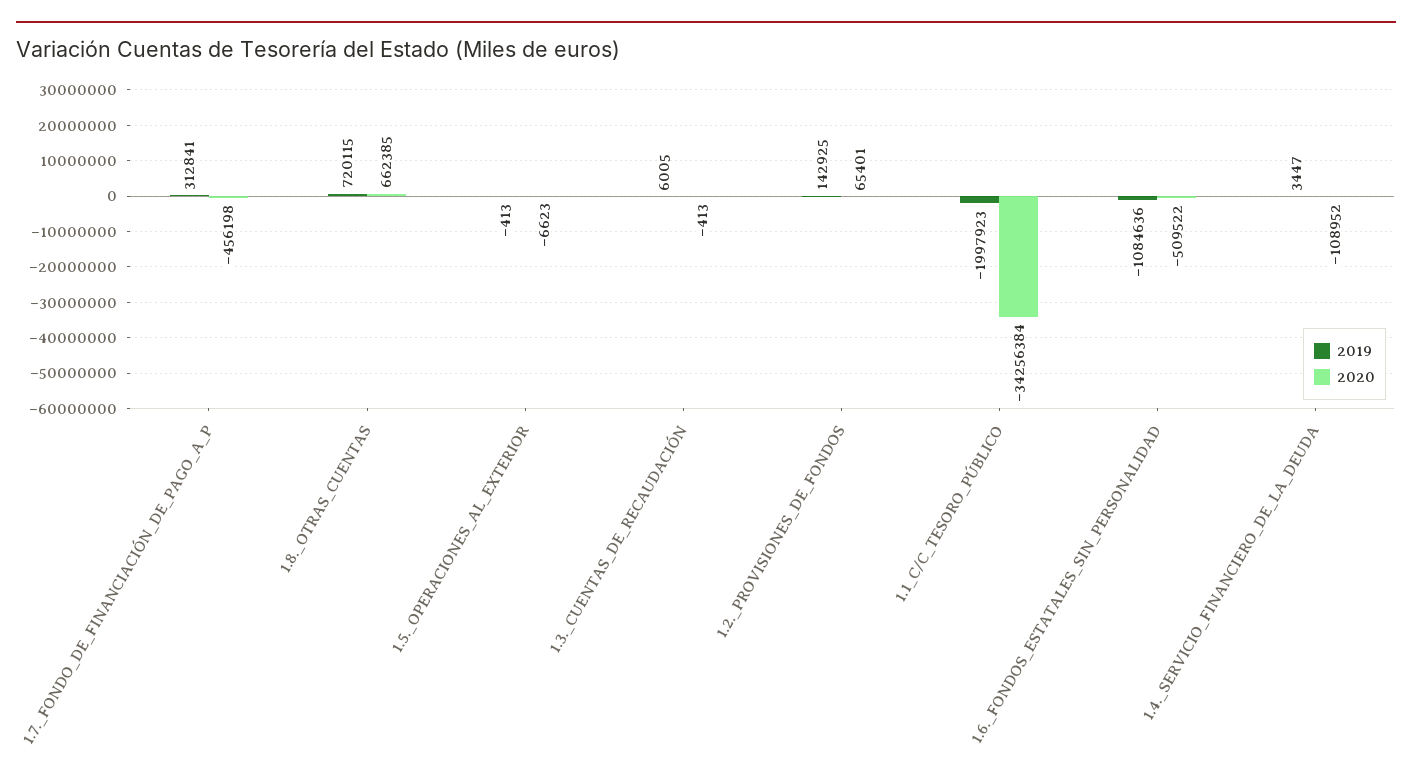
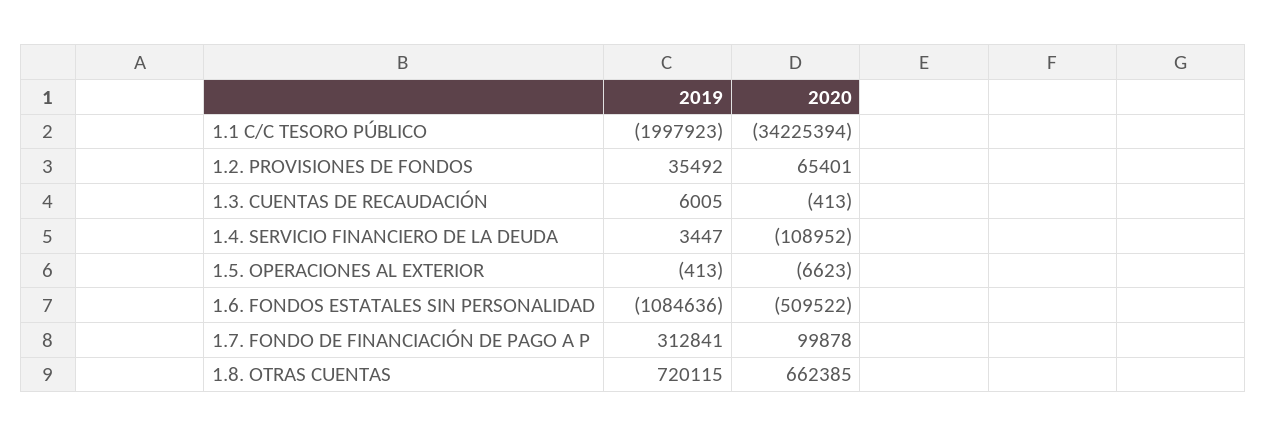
2020, 1.7._FONDO_DE_FINANCIACIÓN_DE_PAGO_A_P: -456198 -> 99878
2019, 1.2._PROVISIONES_DE_FONDOS: 142925 -> 35492
2020, 1.1_C/C_TESORO_PÚBLICO: -34256384 -> -34225394

